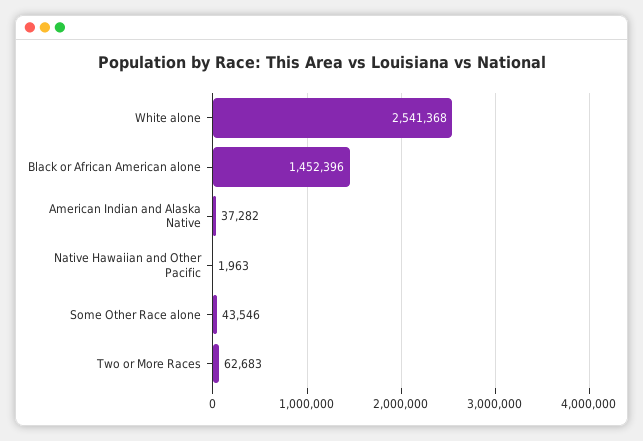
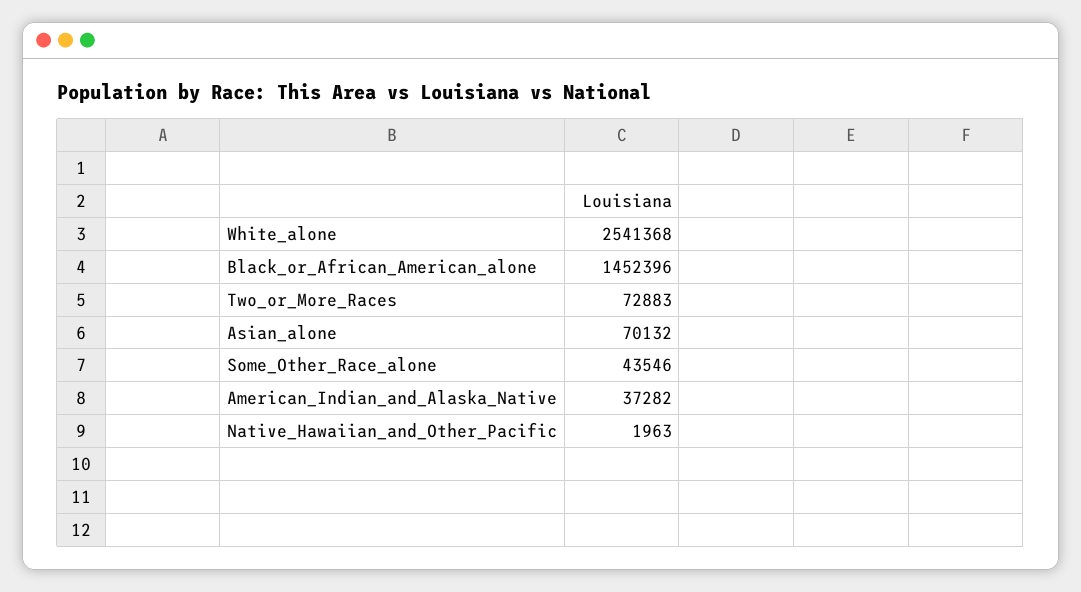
Two or More Races: 62683 -> 72883
Asian_alone: none -> 70132

